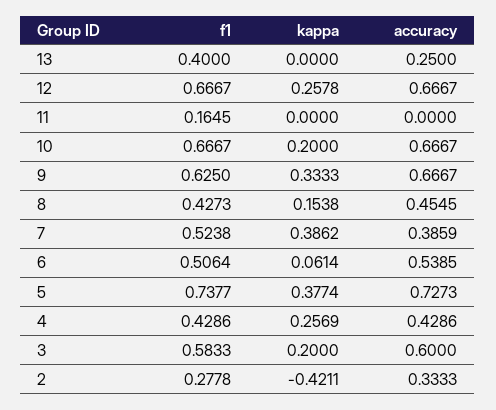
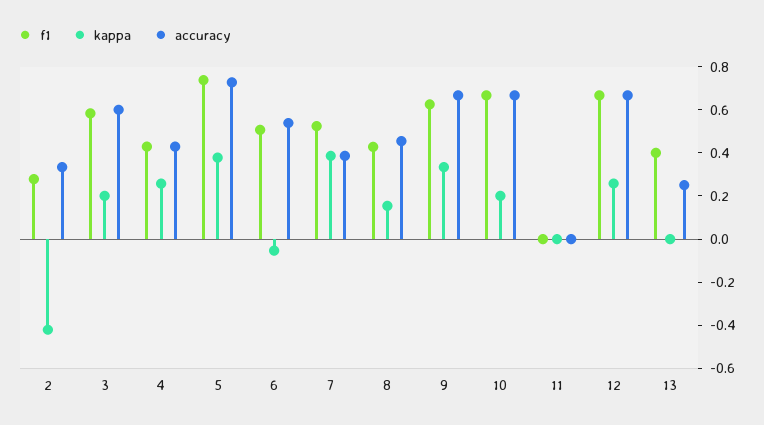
f1, 11: 0.1645 -> 0
kappa, 6: 0.0614 -> -0.05

